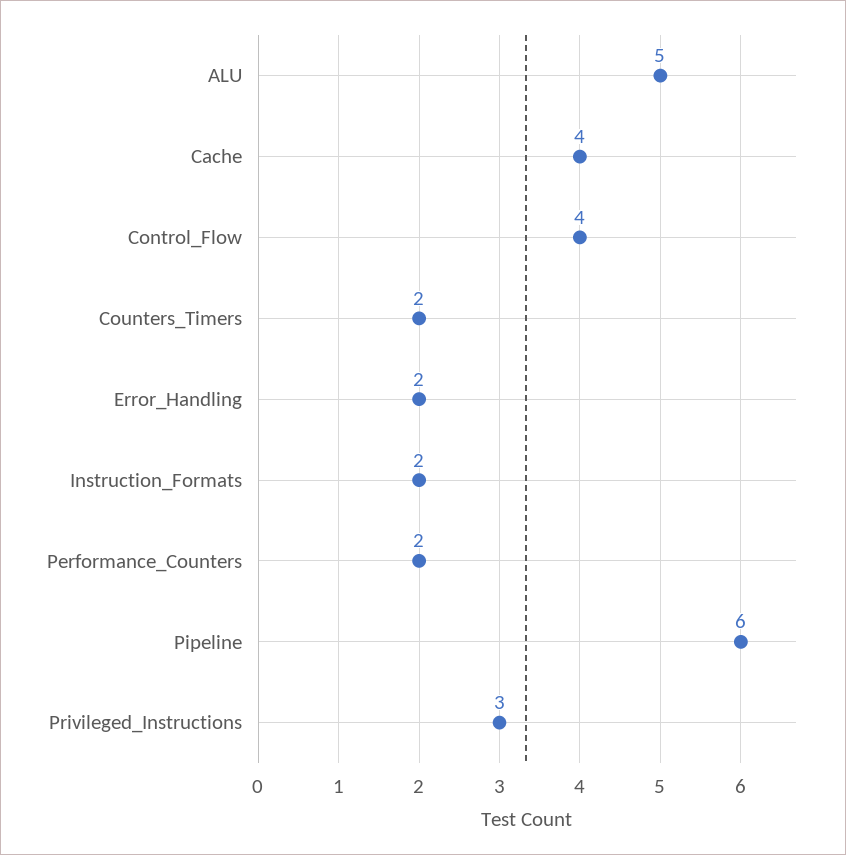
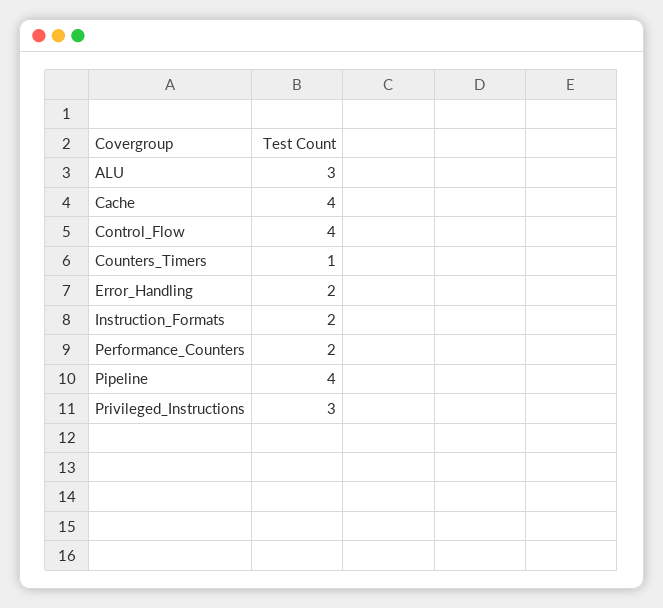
ALU: 5 -> 3
Counters_Timers: 2 -> 1
Pipeline: 6 -> 4

